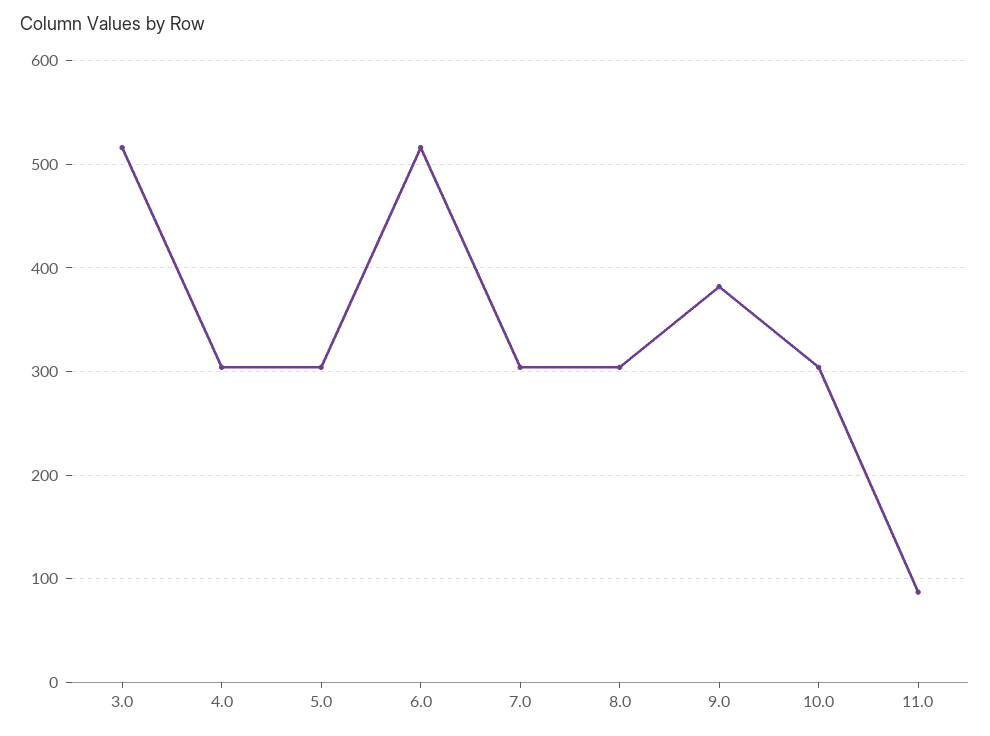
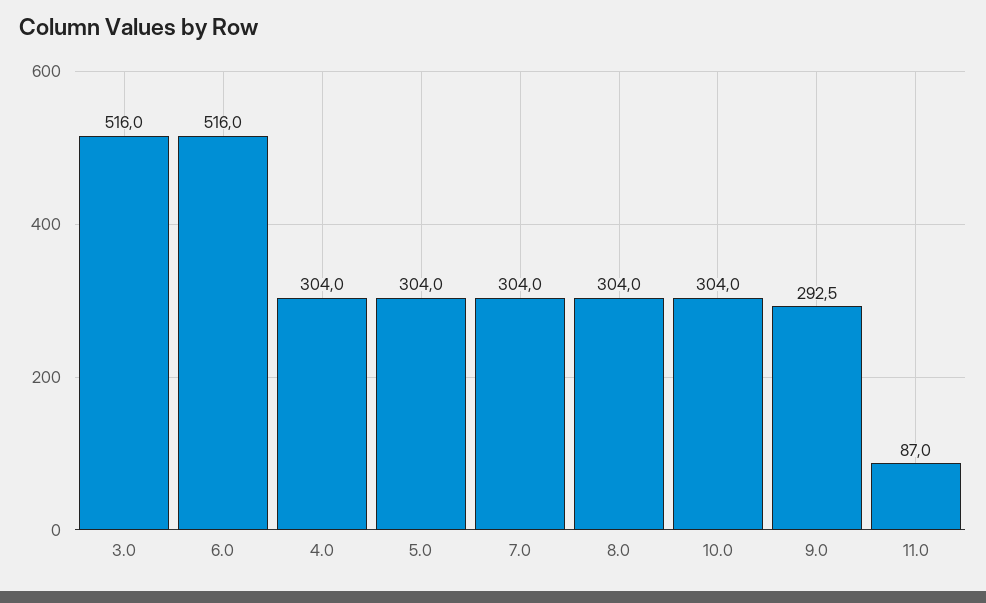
9.0: 380 -> 292.5

